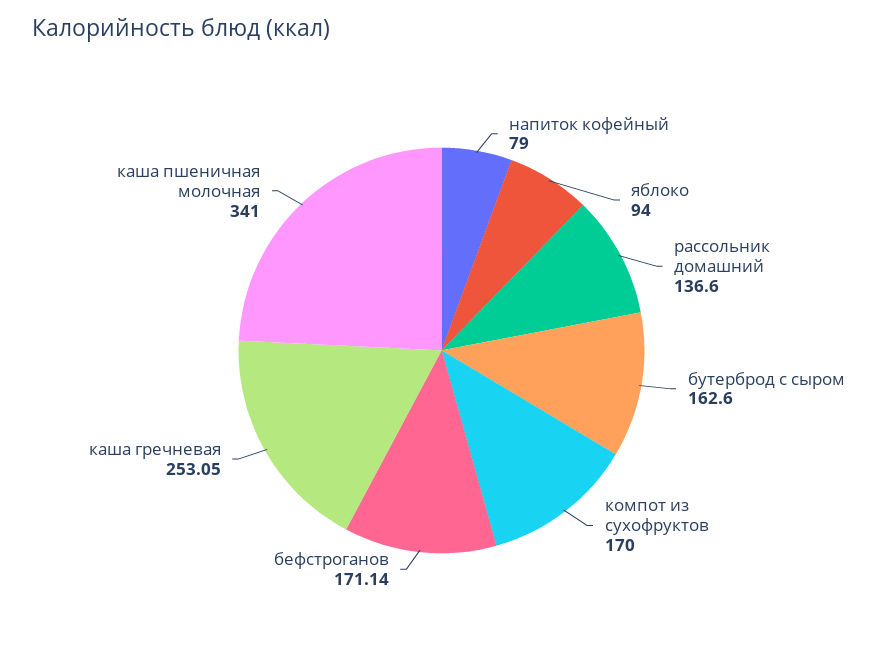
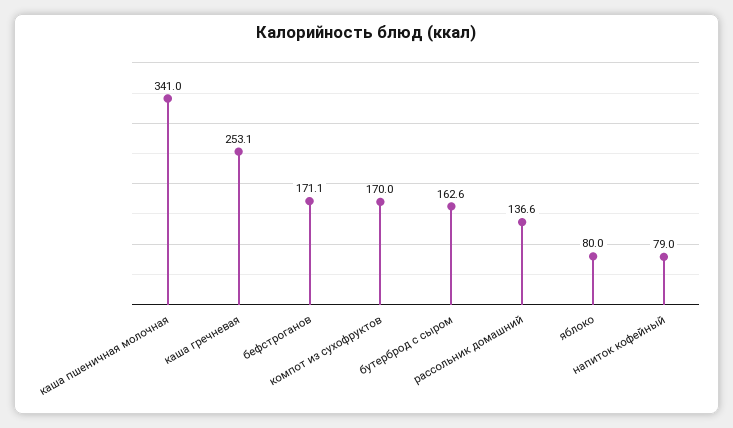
яблоко: 94 -> 80

